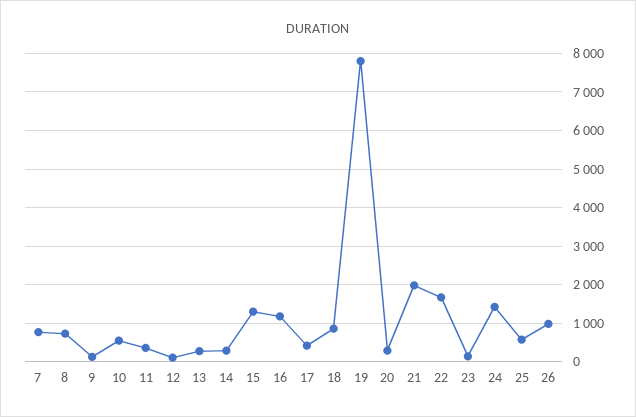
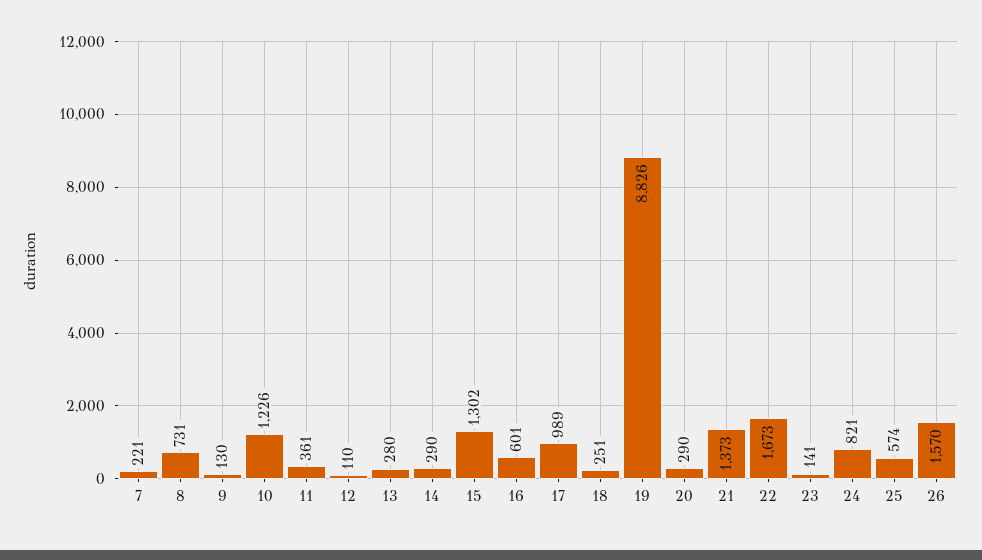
7: 800 -> 221
10: 600 -> 1226
16: 1200 -> 601
17: 400 -> 989
18: 800 -> 251
19: 7800 -> 8826
21: 2000 -> 1373
24: 1400 -> 821
26: 1000 -> 1570

